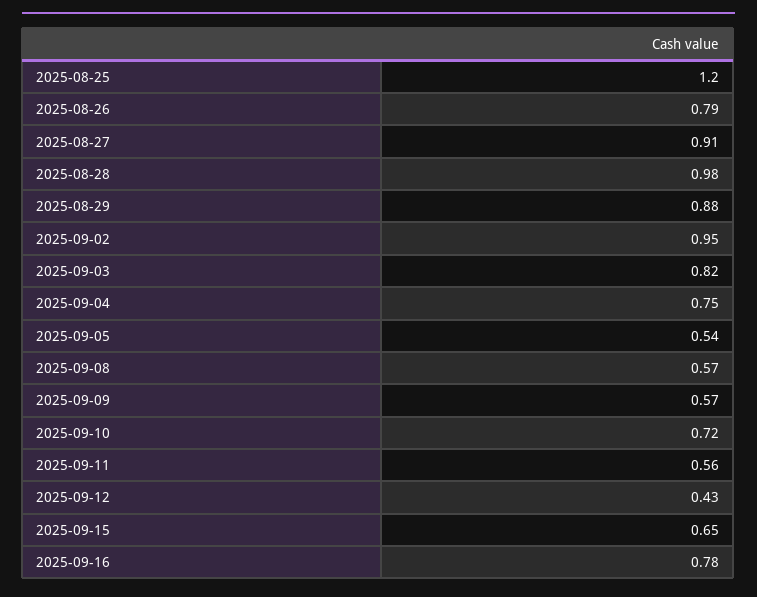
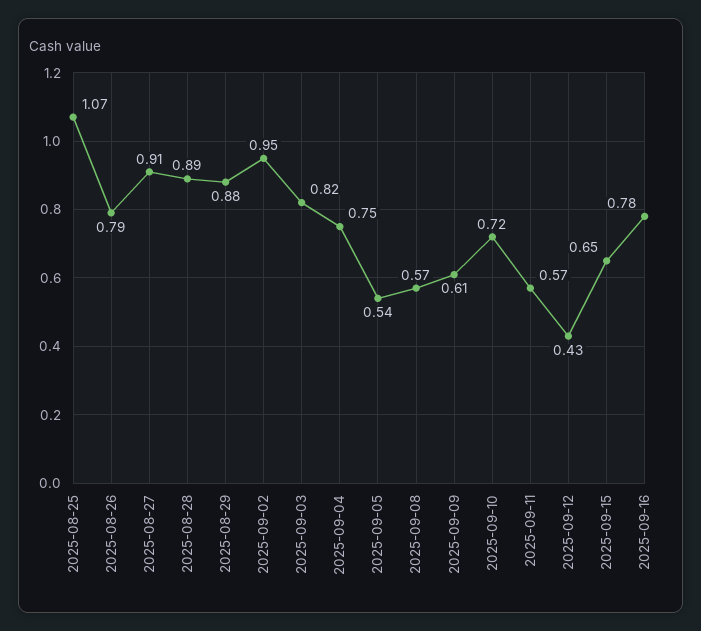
2025-08-25: 1.2 -> 1.07
2025-08-28: 0.98 -> 0.89
2025-09-09: 0.57 -> 0.61
2025-09-11: 0.56 -> 0.57

